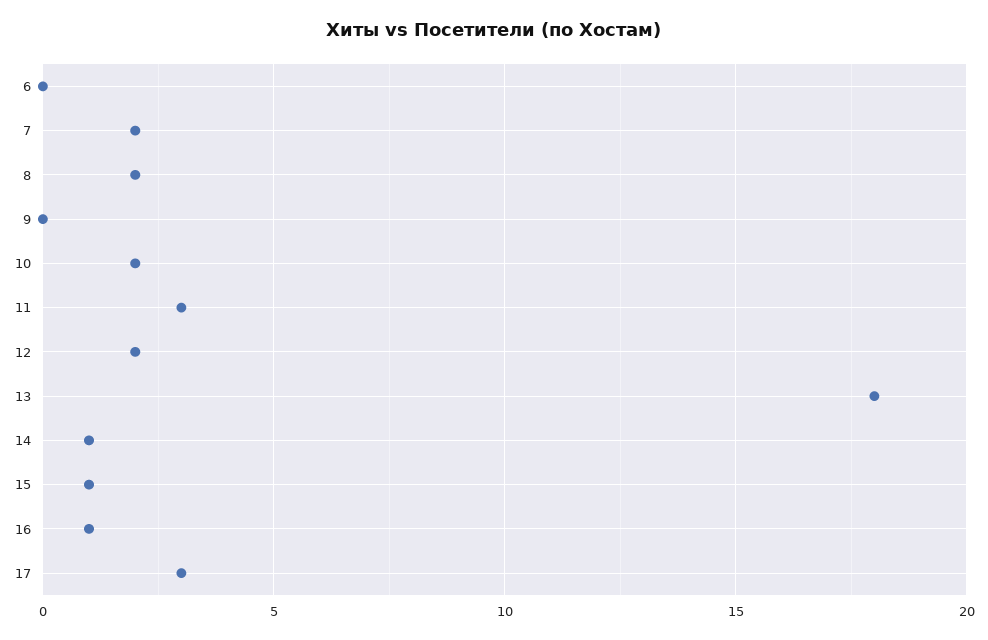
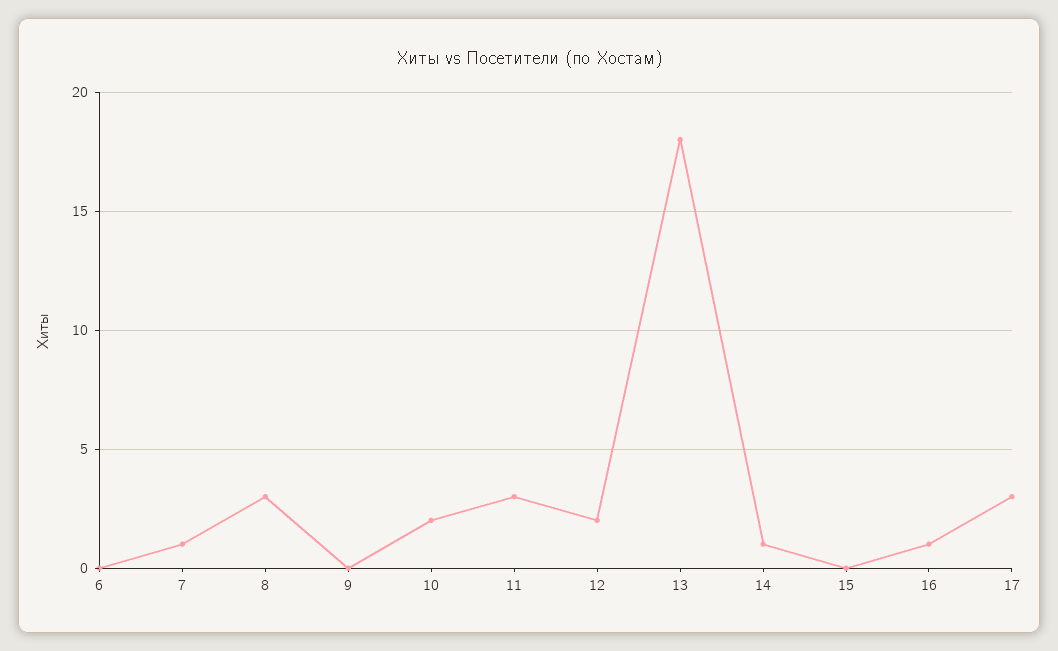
7: 2 -> 1
8: 2 -> 3
15: 1 -> 0

